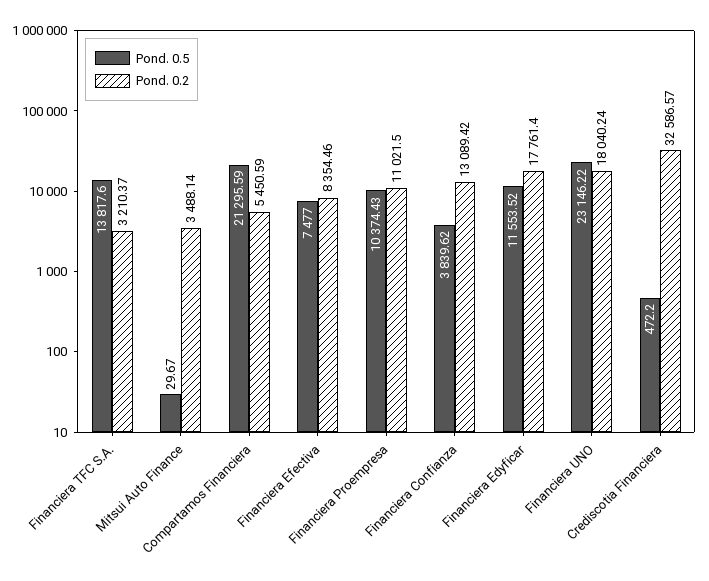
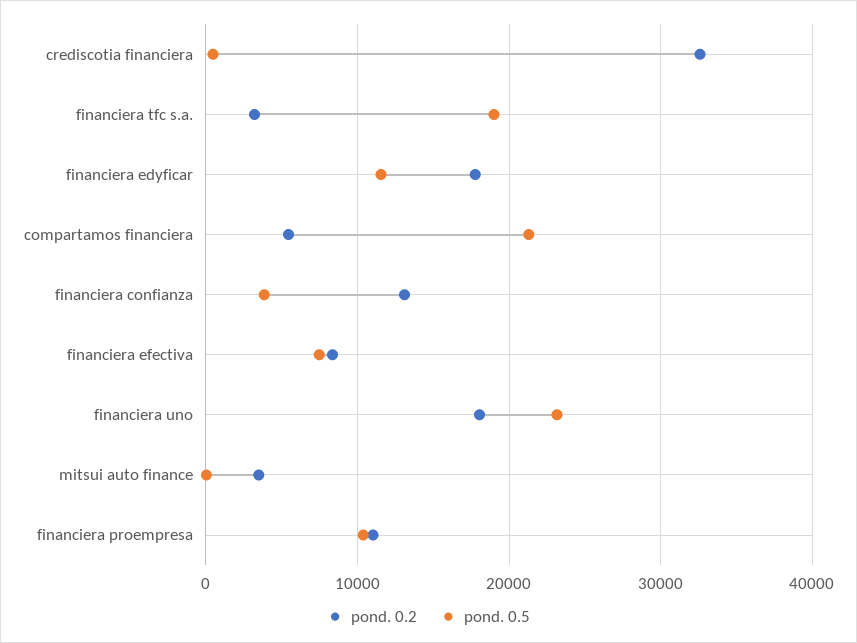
Pond. 0.5, Financiera TFC S.A.: 13817.6 -> 19000

